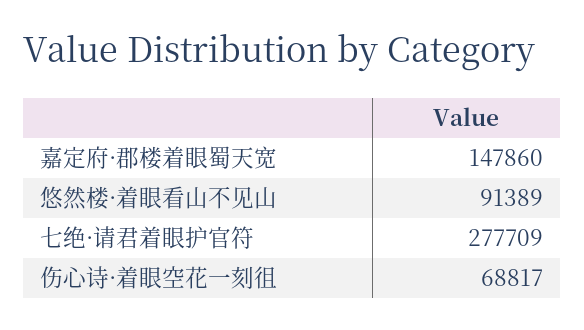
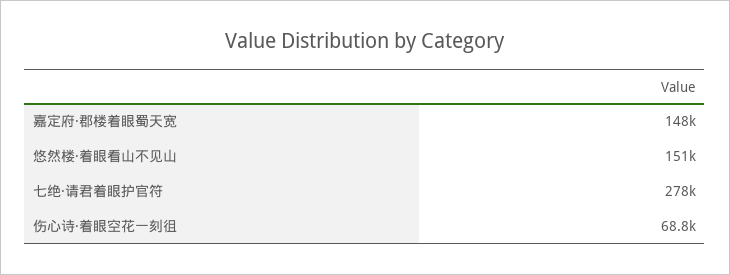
悠然楼·着眼看山不见山: 91389 -> 151000

